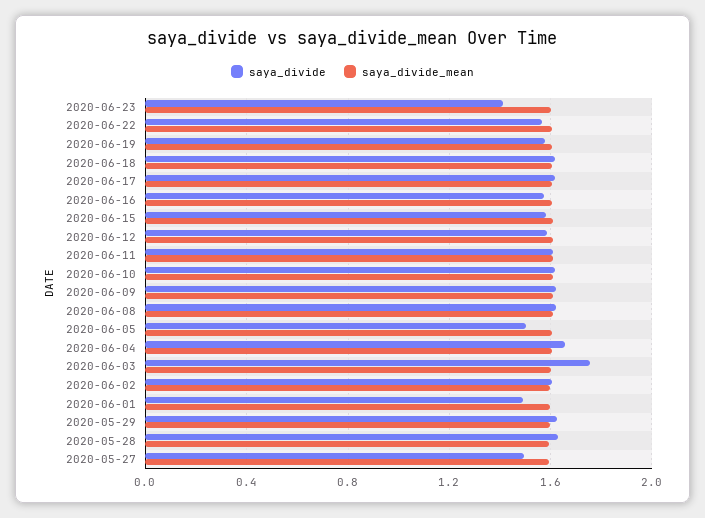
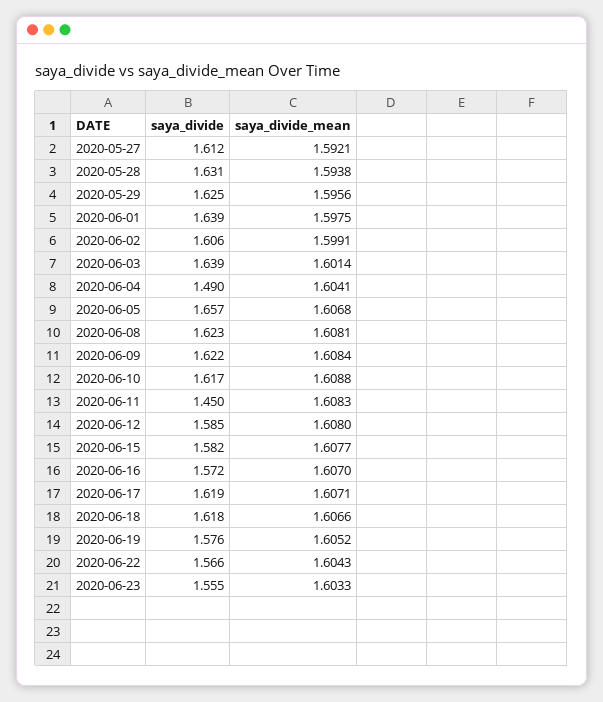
saya_divide, 2020-06-23: 1.4 -> 1.555
saya_divide, 2020-06-11: 1.6 -> 1.45
saya_divide, 2020-06-05: 1.5 -> 1.657
saya_divide, 2020-06-04: 1.65 -> 1.49
saya_divide, 2020-06-03: 1.75 -> 1.639
saya_divide, 2020-06-01: 1.5 -> 1.639
saya_divide, 2020-05-27: 1.5 -> 1.612

